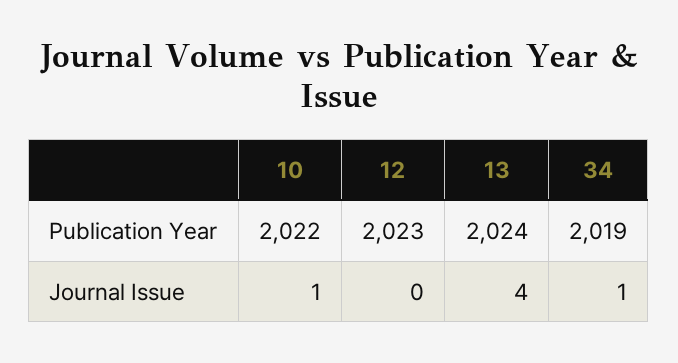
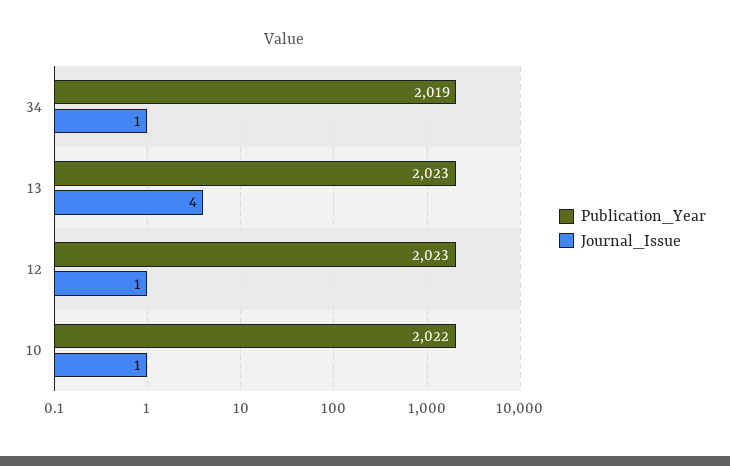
Publication Year, 13: 2024 -> 2023
Journal Issue, 12: 0 -> 1

